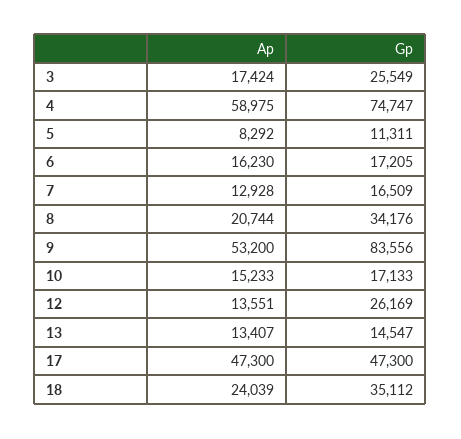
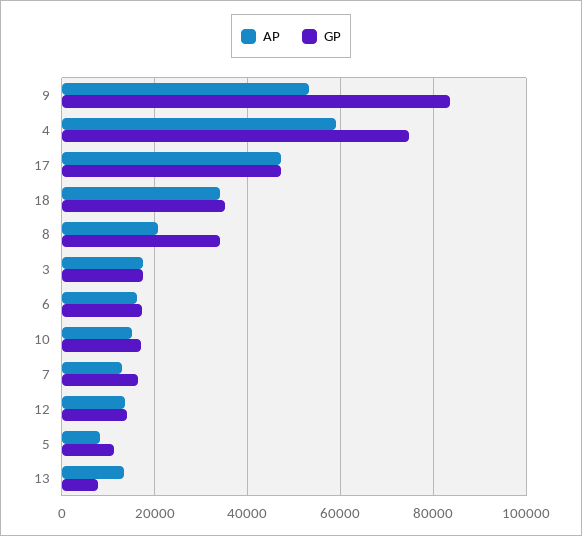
Gp, 3: 25549 -> 18000
Gp, 12: 26169 -> 14000
Gp, 13: 14547 -> 8000
Ap, 18: 24039 -> 34000

